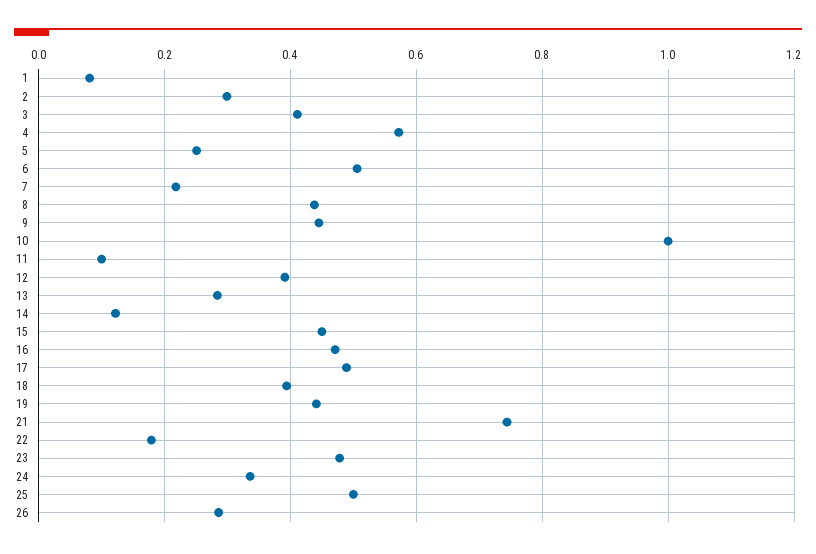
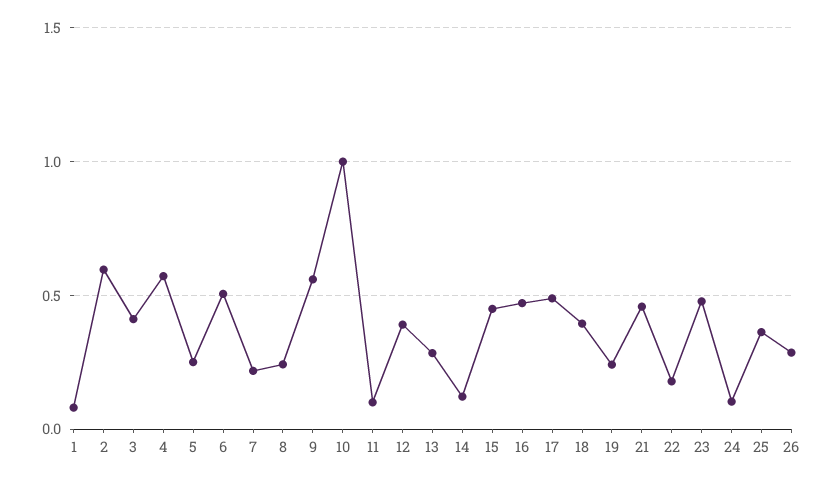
2: 0.3 -> 0.6
8: 0.44 -> 0.25
9: 0.44 -> 0.55
19: 0.44 -> 0.25
21: 0.74 -> 0.45
24: 0.34 -> 0.1
25: 0.5 -> 0.35

